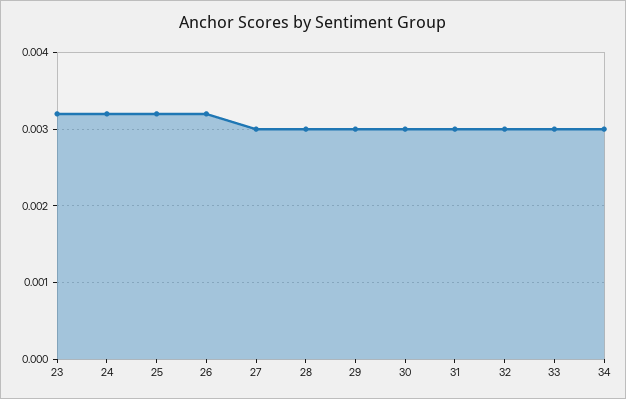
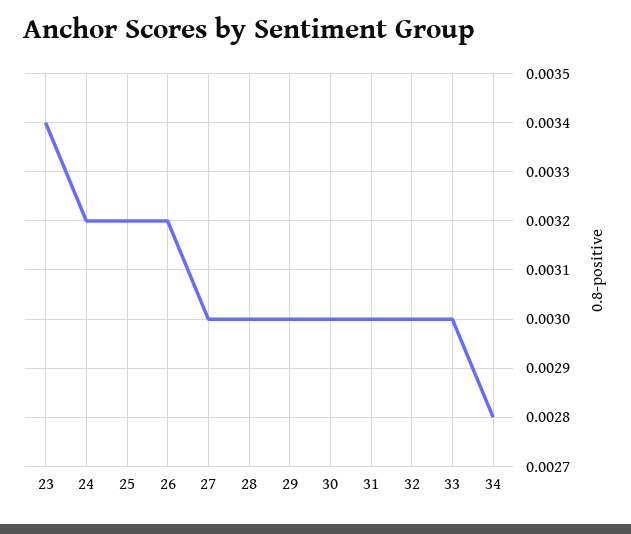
23: 0.0032 -> 0.0034
34: 0.003 -> 0.0028

